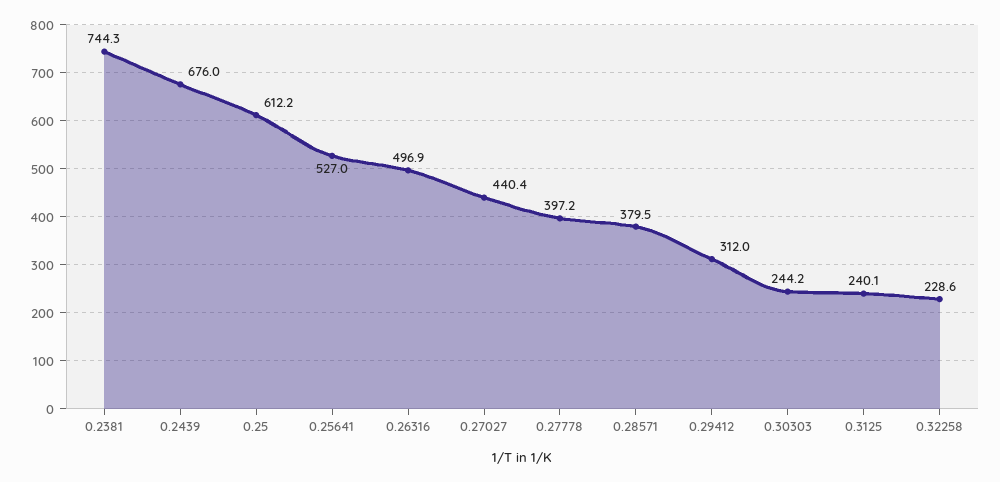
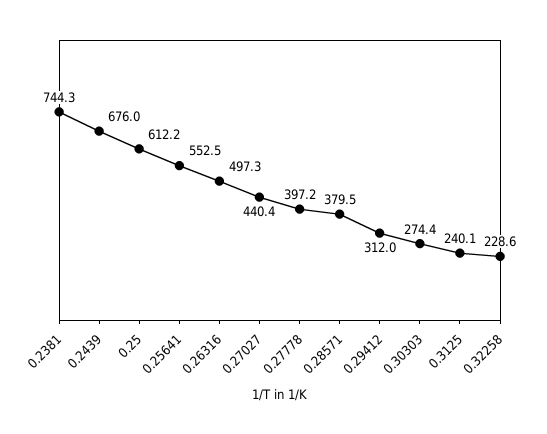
0.25641: 527 -> 552.5
0.26316: 496.9 -> 497.3
0.30303: 244.2 -> 274.4

